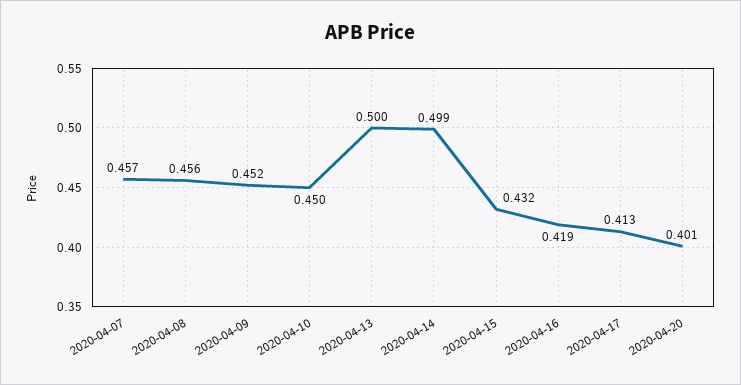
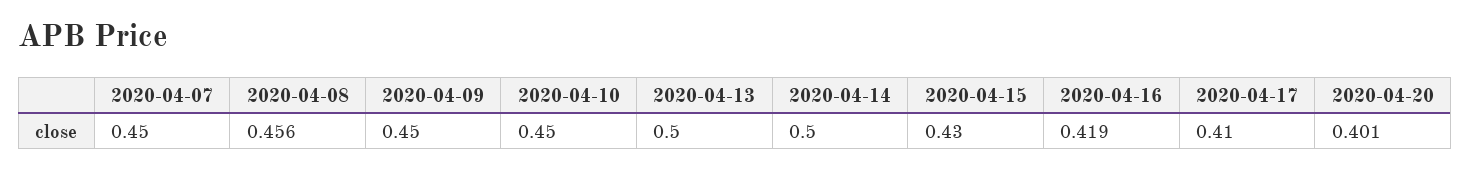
2020-04-07: 0.457 -> 0.45
2020-04-09: 0.452 -> 0.45
2020-04-14: 0.499 -> 0.5
2020-04-15: 0.432 -> 0.43
2020-04-17: 0.413 -> 0.41

